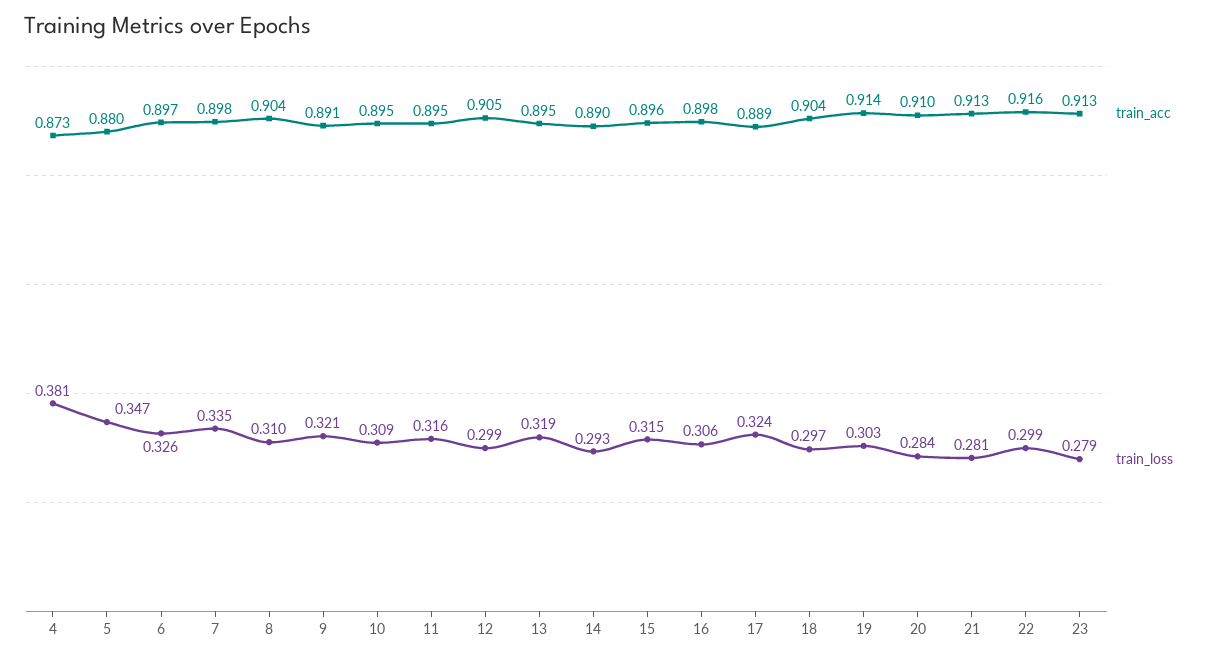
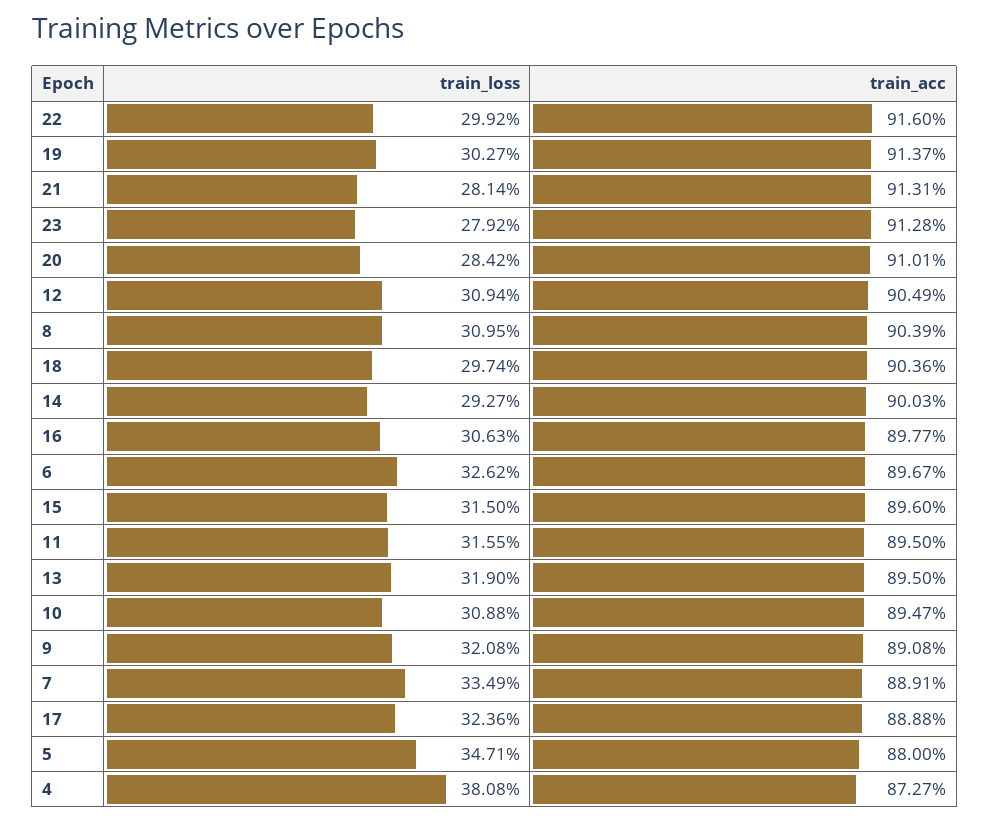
train_acc, 7: 0.898 -> 0.8891
train_loss, 12: 0.299 -> 0.3094
train_acc, 14: 0.89 -> 0.9003

